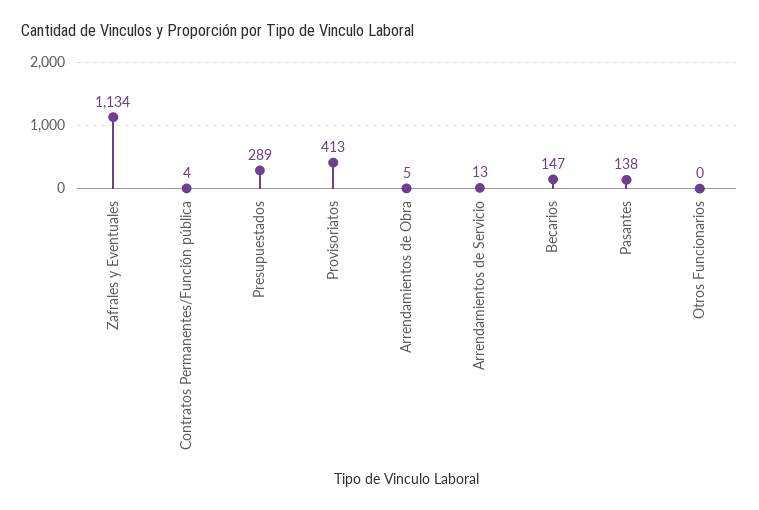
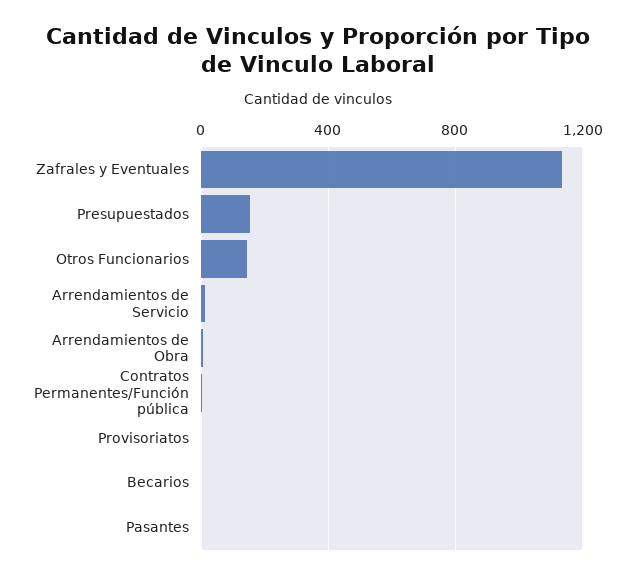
Presupuestados: 289 -> 150
Provisoriatos: 413 -> 0
Becarios: 147 -> 0
Pasantes: 138 -> 0
Otros Funcionarios: 0 -> 150

